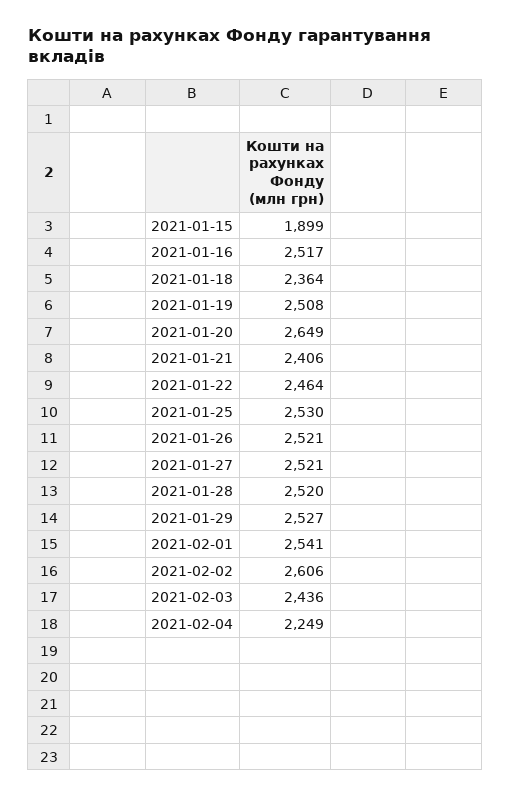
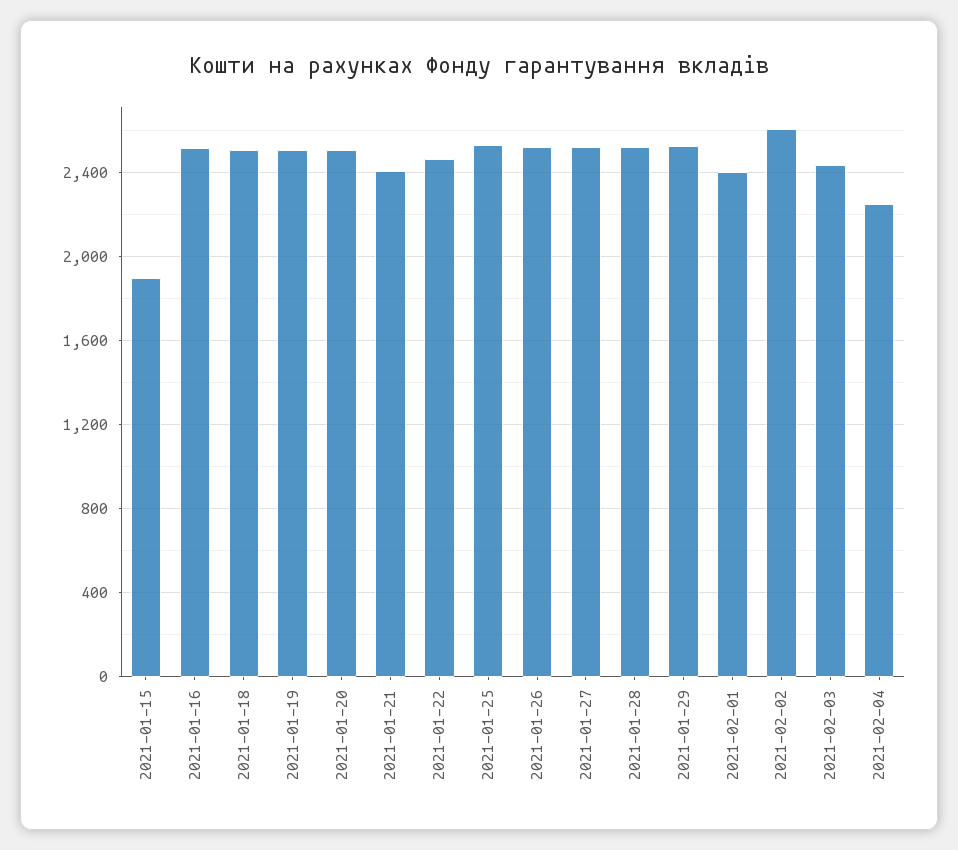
2021-01-18: 2364 -> 2500
2021-01-20: 2649 -> 2500
2021-02-01: 2541 -> 2400

